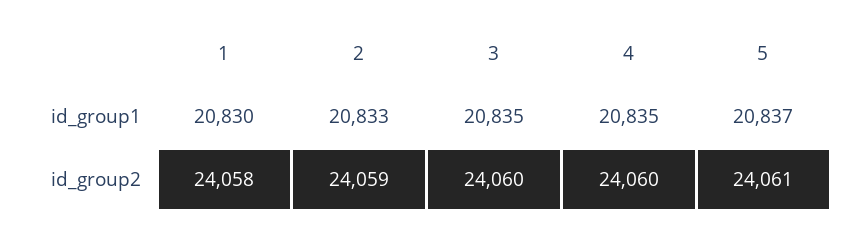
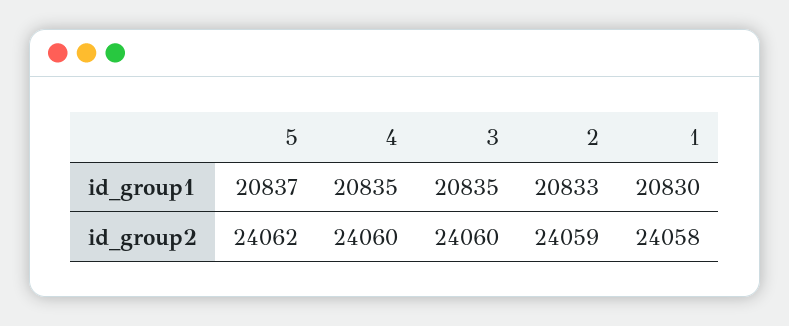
5, id_group2: 24061 -> 24062

